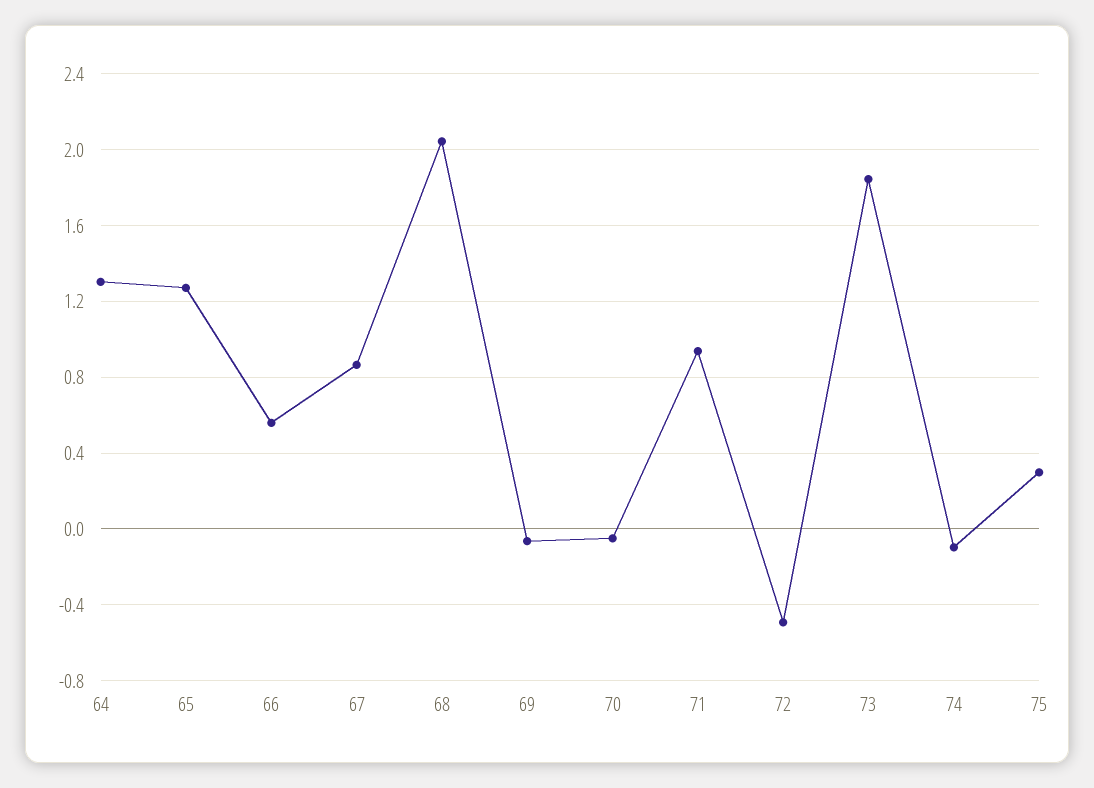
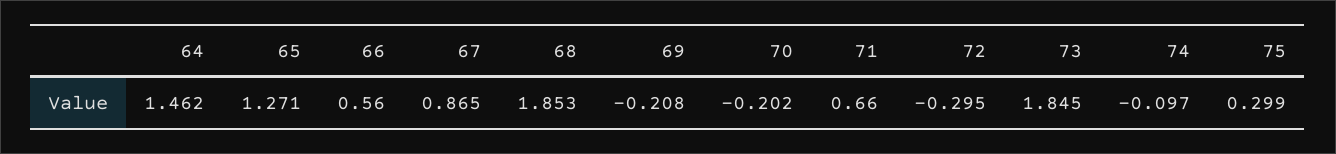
64: 1.3 -> 1.462
68: 2.05 -> 1.853
69: -0.05 -> -0.208
70: -0.05 -> -0.202
71: 0.95 -> 0.66
72: -0.5 -> -0.295

